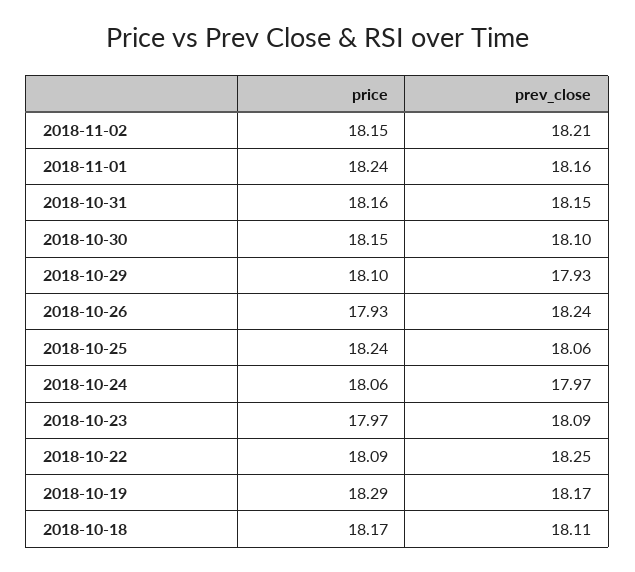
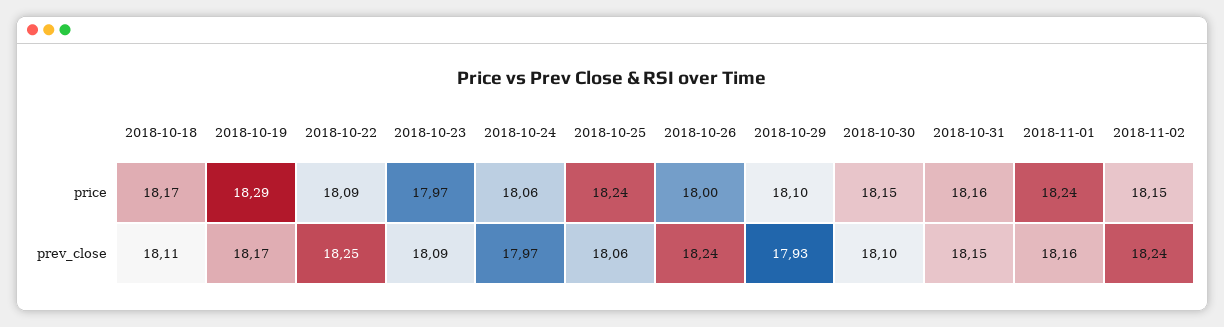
prev_close, 2018-11-02: 18.21 -> 18.24
price, 2018-10-26: 17.93 -> 18

